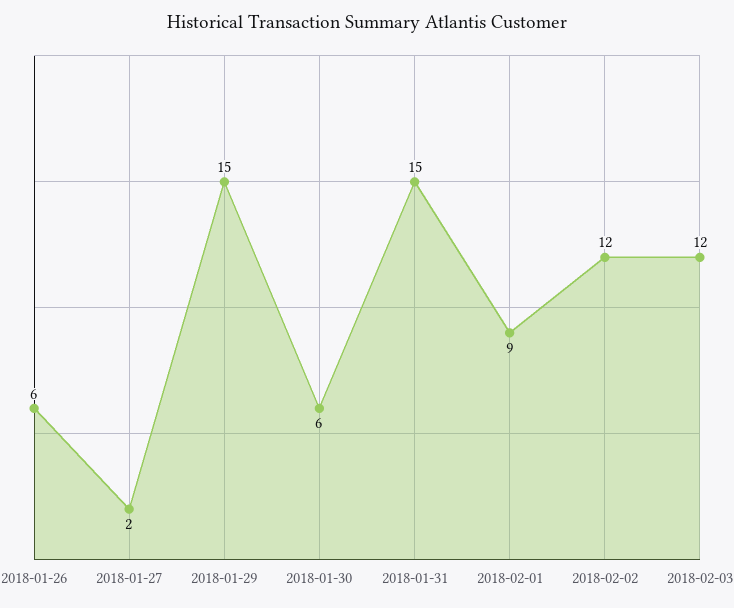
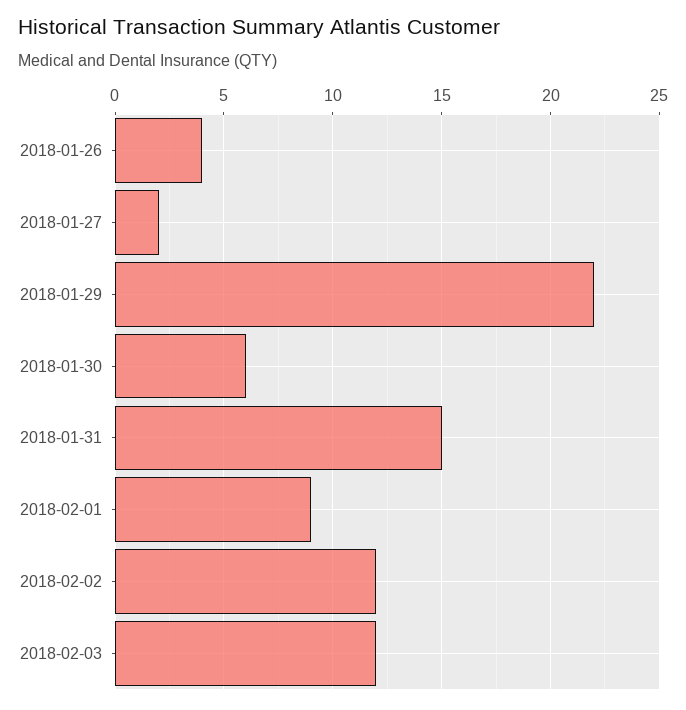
2018-01-26: 6 -> 4
2018-01-29: 15 -> 22

